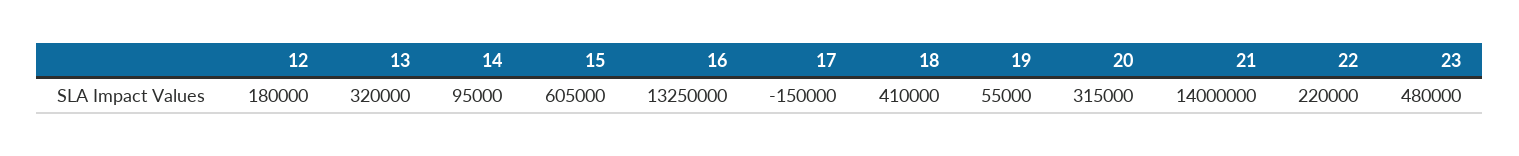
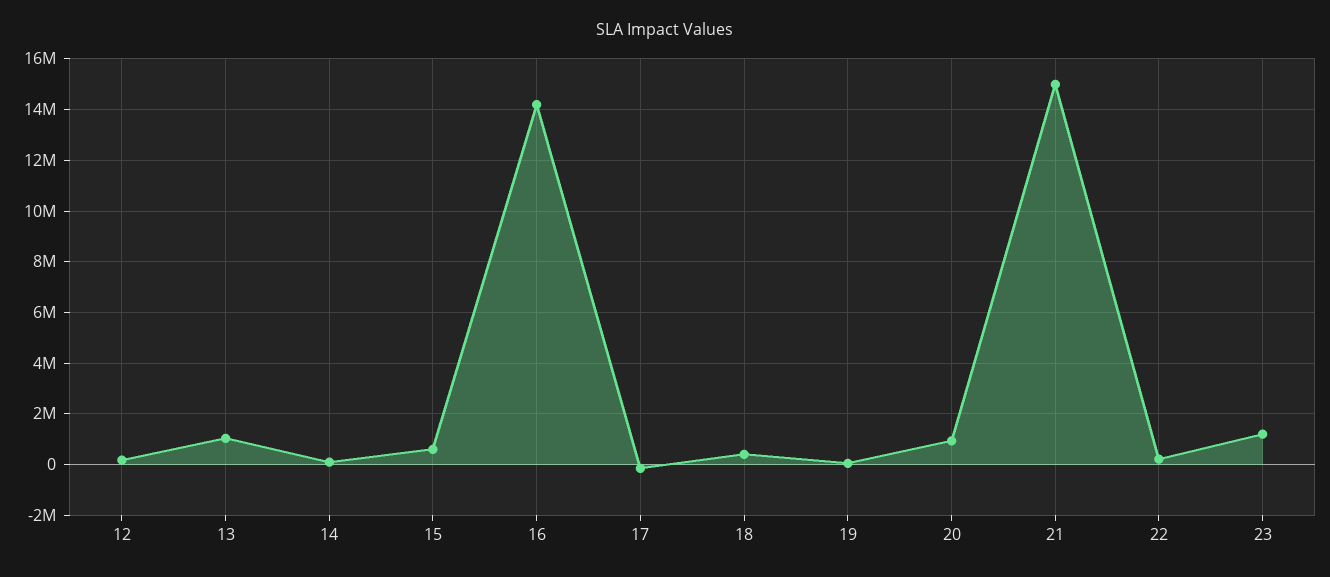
13: 320000 -> 1000000
16: 13250000 -> 14250000
20: 315000 -> 1000000
21: 14000000 -> 15000000
23: 480000 -> 1250000

